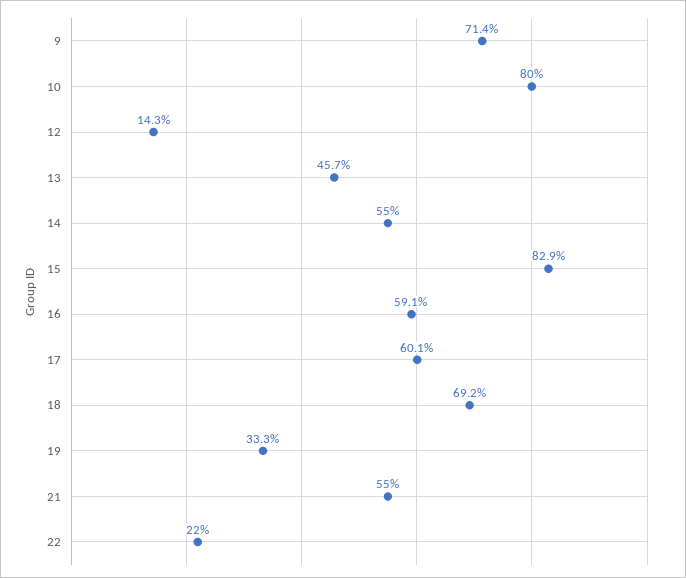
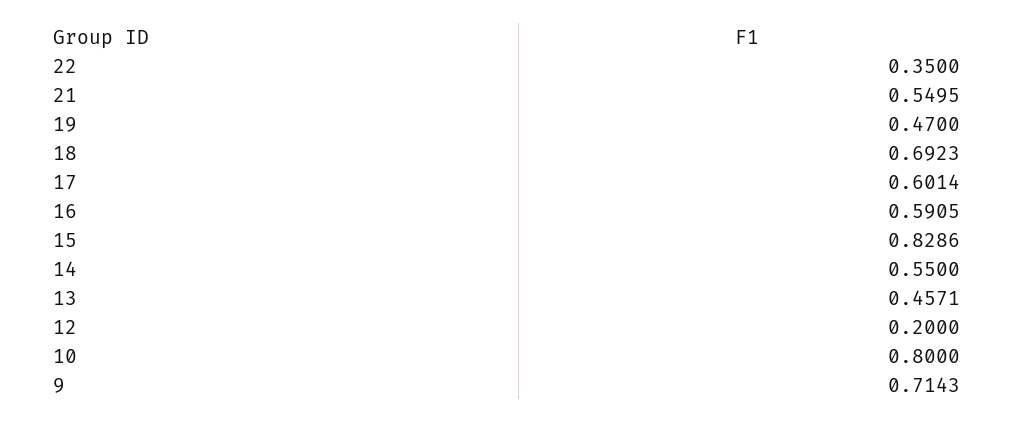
12: 0.143 -> 0.2
19: 0.333 -> 0.47
22: 0.22 -> 0.35

